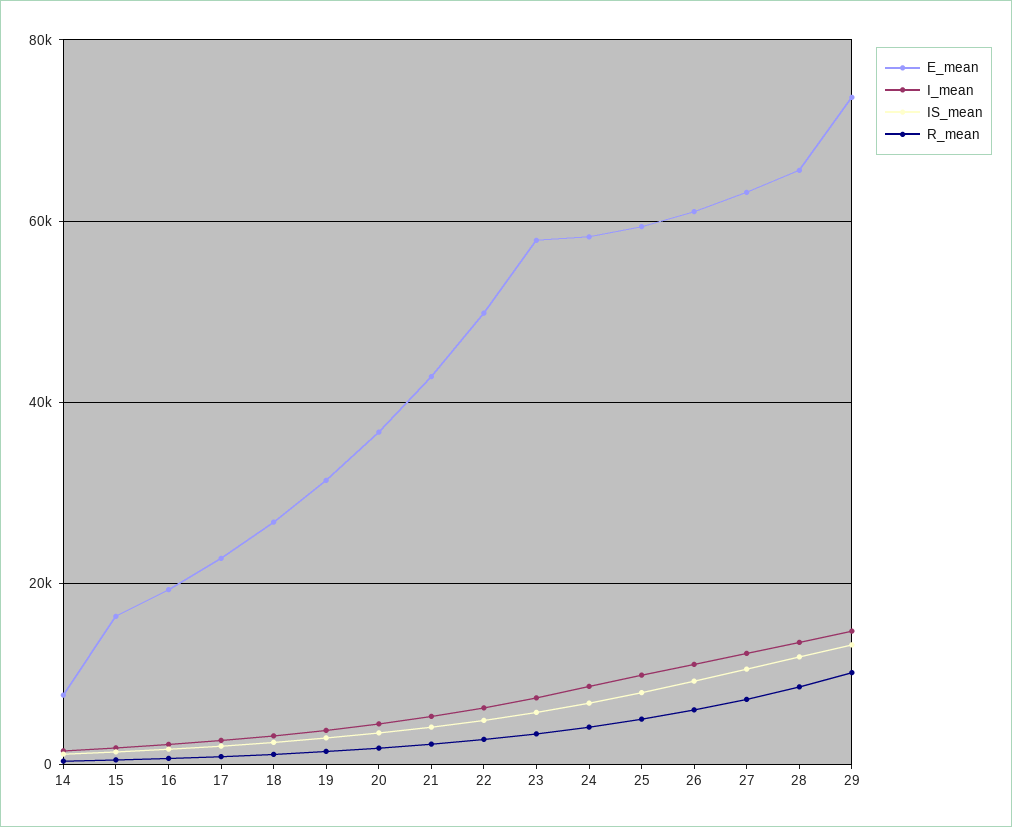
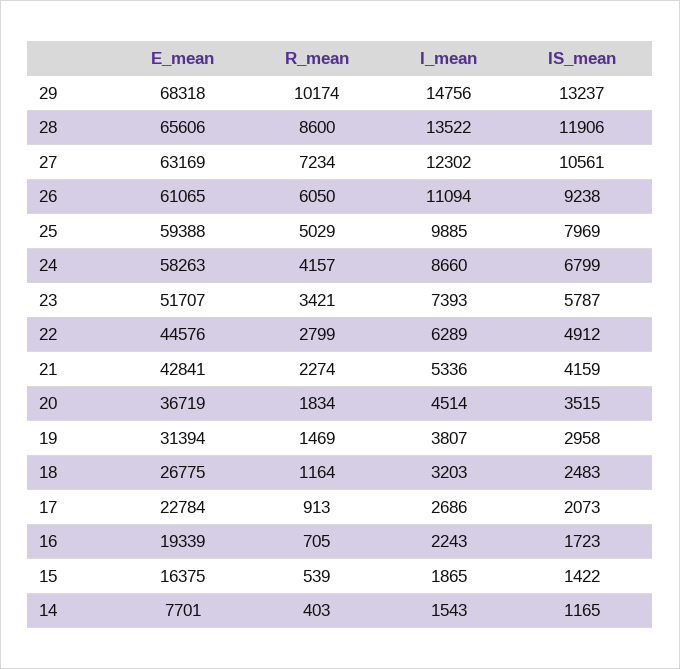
E_mean, 22: 50000 -> 44576
E_mean, 23: 58000 -> 51707
E_mean, 29: 74000 -> 68318

